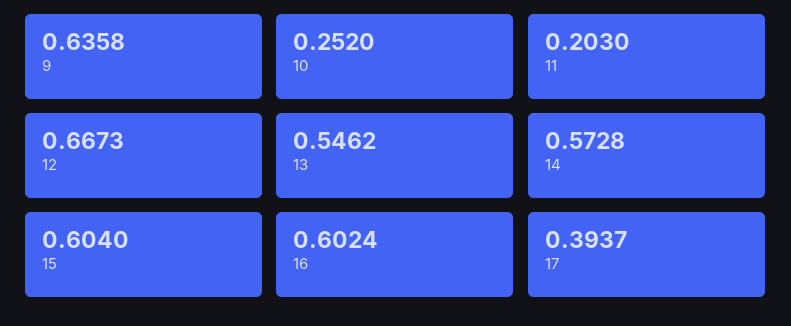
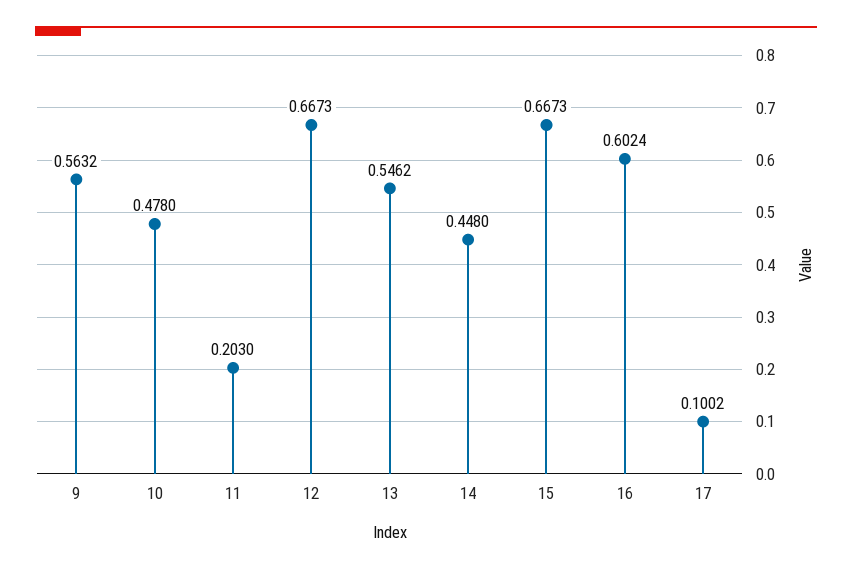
9: 0.6358 -> 0.5632
10: 0.252 -> 0.478
14: 0.5728 -> 0.448
15: 0.604 -> 0.6673
17: 0.3937 -> 0.1002

